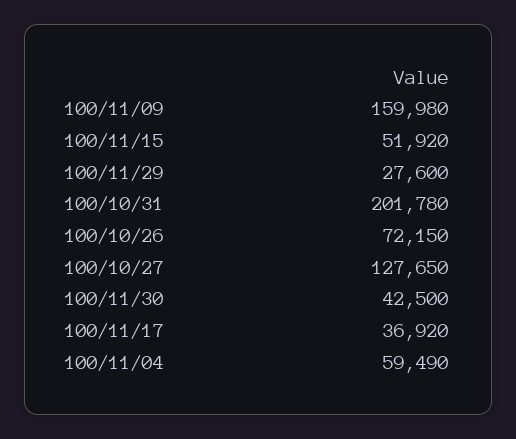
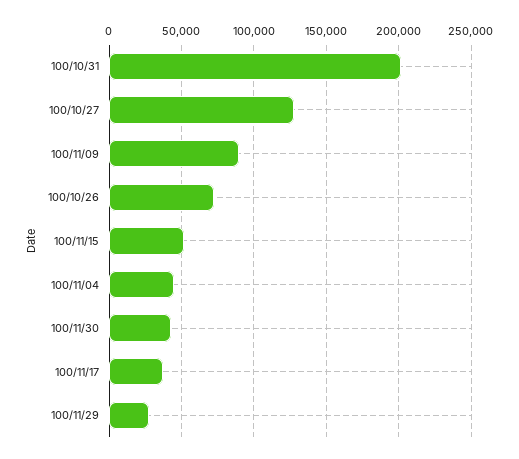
100/11/09: 159980 -> 90000
100/11/04: 59490 -> 45000

